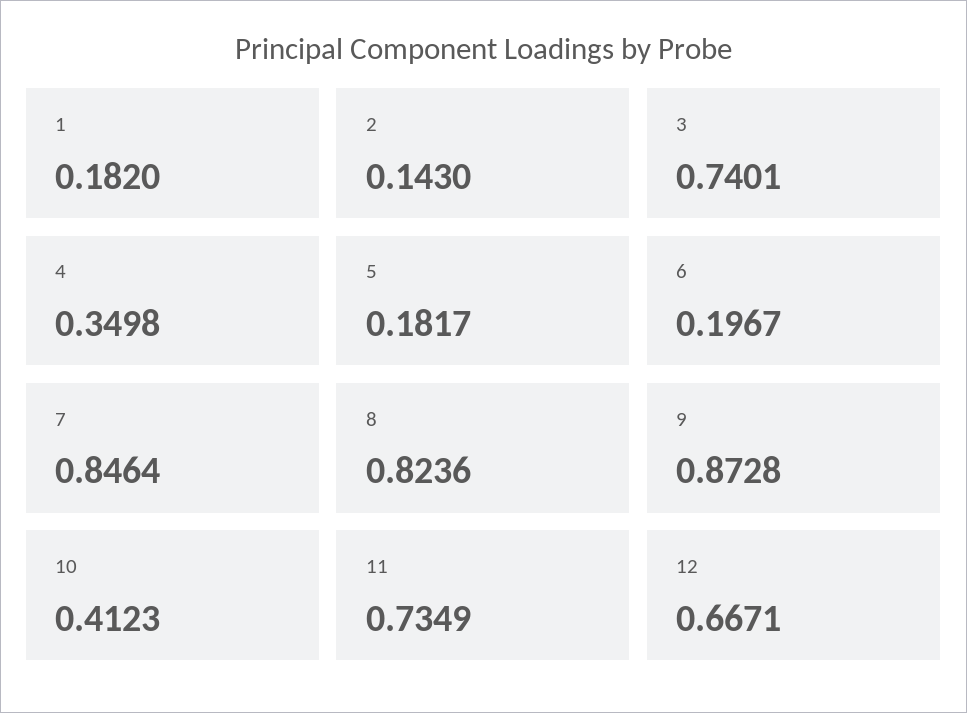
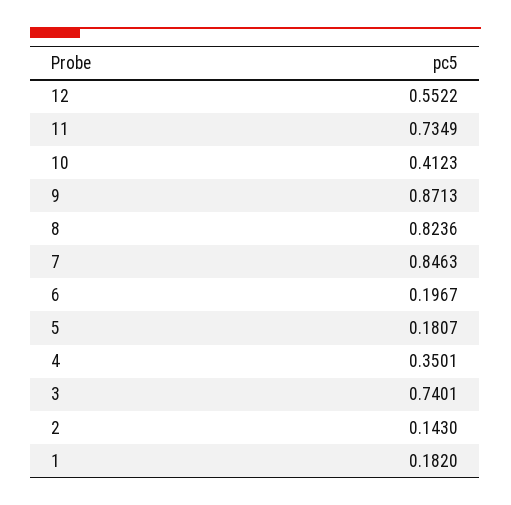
4: 0.3498 -> 0.3501
5: 0.1817 -> 0.1807
7: 0.8464 -> 0.8463
9: 0.8728 -> 0.8713
12: 0.6671 -> 0.5522

